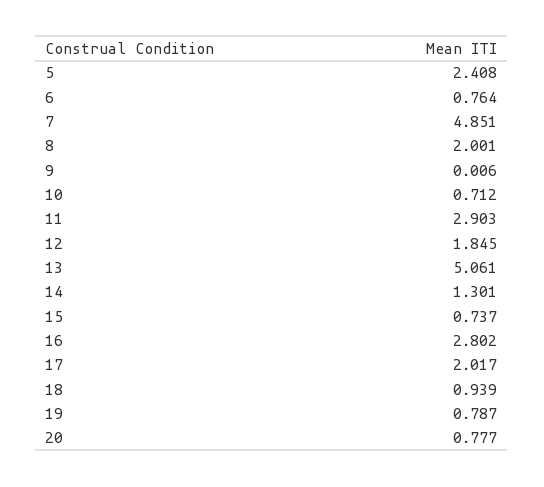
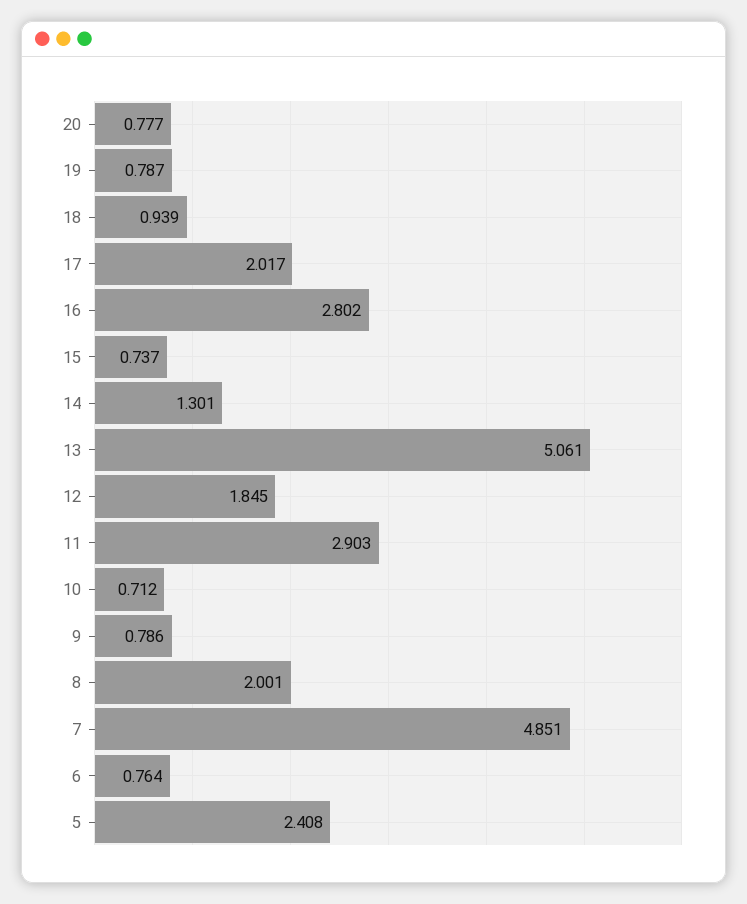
9: 0.006 -> 0.786

